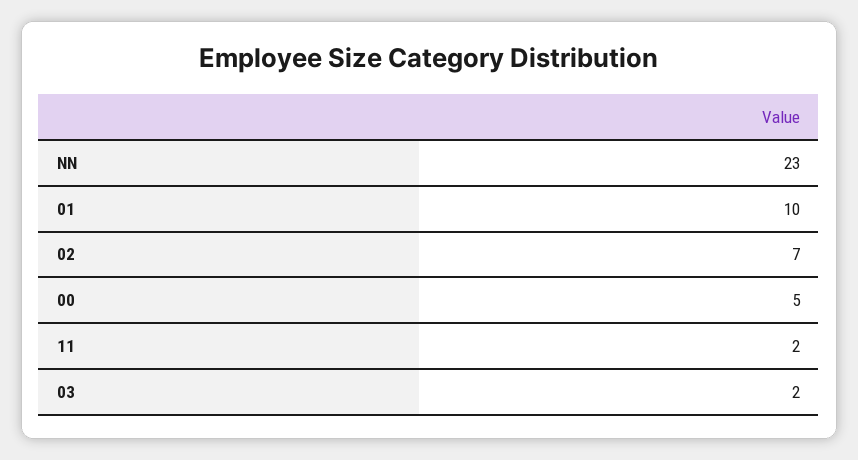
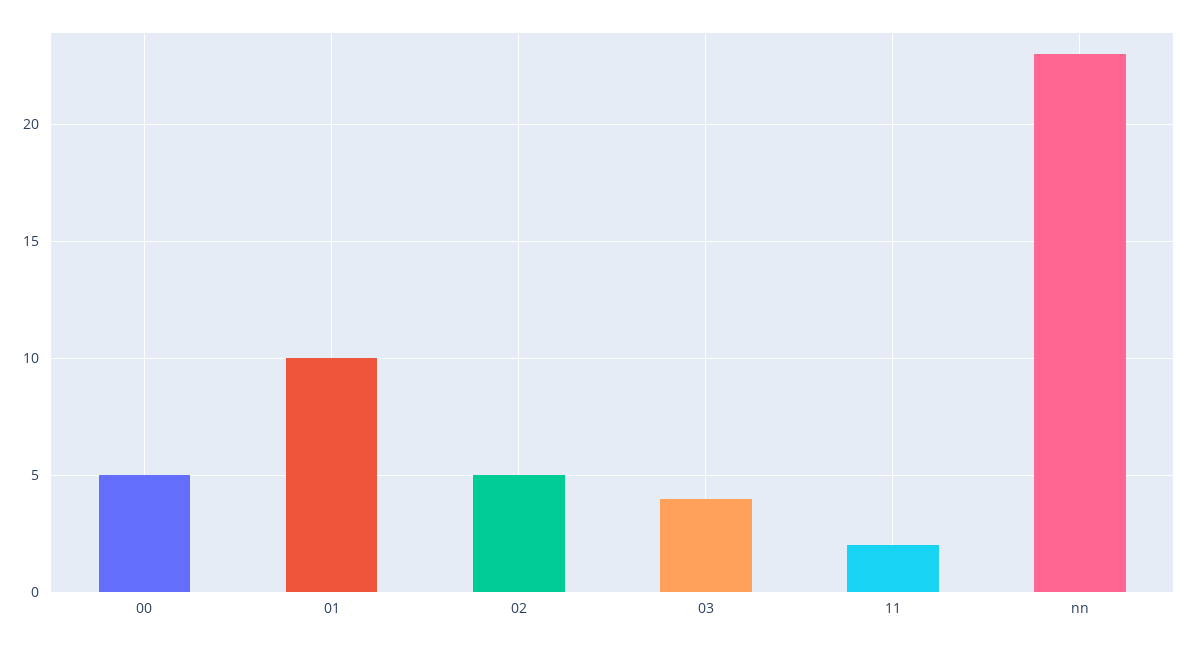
02: 7 -> 5
03: 2 -> 4

